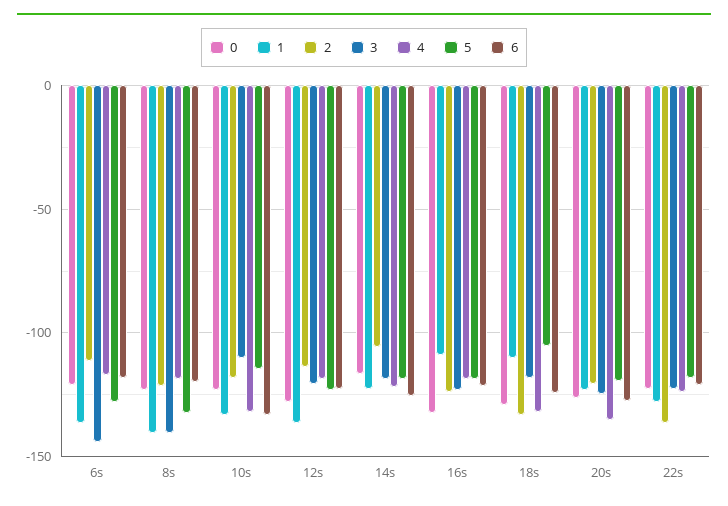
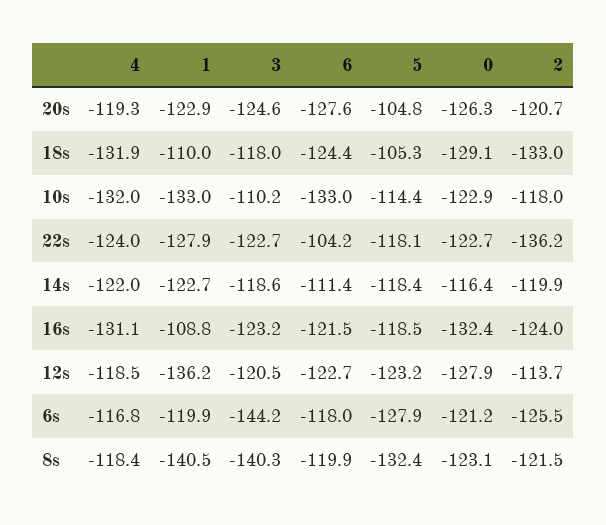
1, 6s: -135 -> -119.9
2, 6s: -110 -> -125.5
2, 14s: -105 -> -119.9
6, 14s: -125 -> -111.4
4, 16s: -120 -> -131.1
4, 20s: -135 -> -119.3
5, 20s: -120 -> -104.8
6, 22s: -120 -> -104.2

